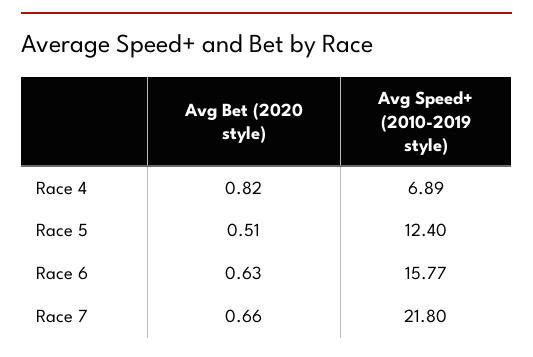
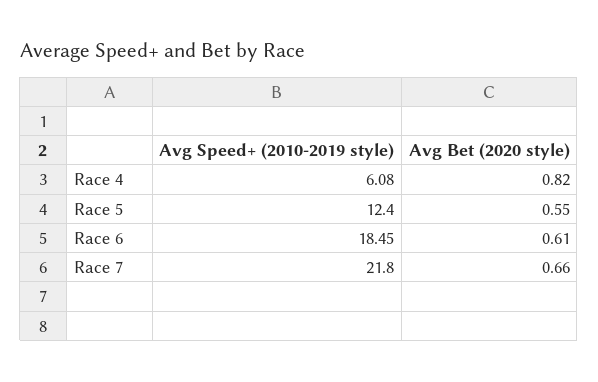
Avg Speed+ (2010-2019 style), Race 4: 6.89 -> 6.08
Avg Bet (2020 style), Race 5: 0.51 -> 0.55
Avg Bet (2020 style), Race 6: 0.63 -> 0.61
Avg Speed+ (2010-2019 style), Race 6: 15.77 -> 18.45

